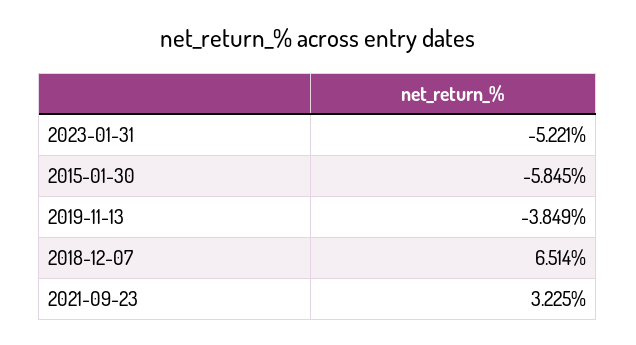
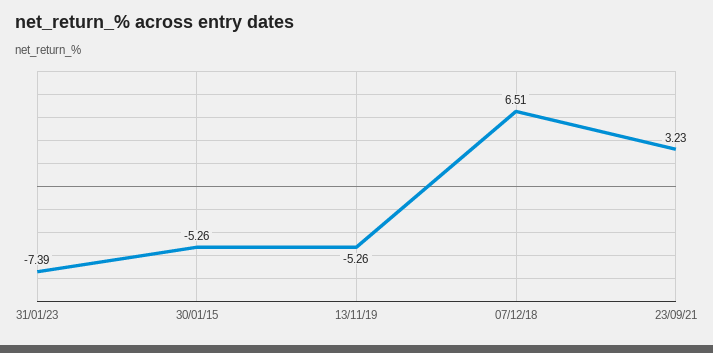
2023-01-31: -5.221 -> -7.39
2015-01-30: -5.845 -> -5.26
2019-11-13: -3.849 -> -5.26

